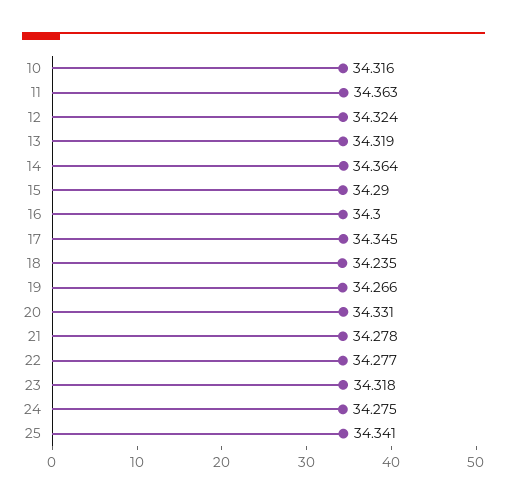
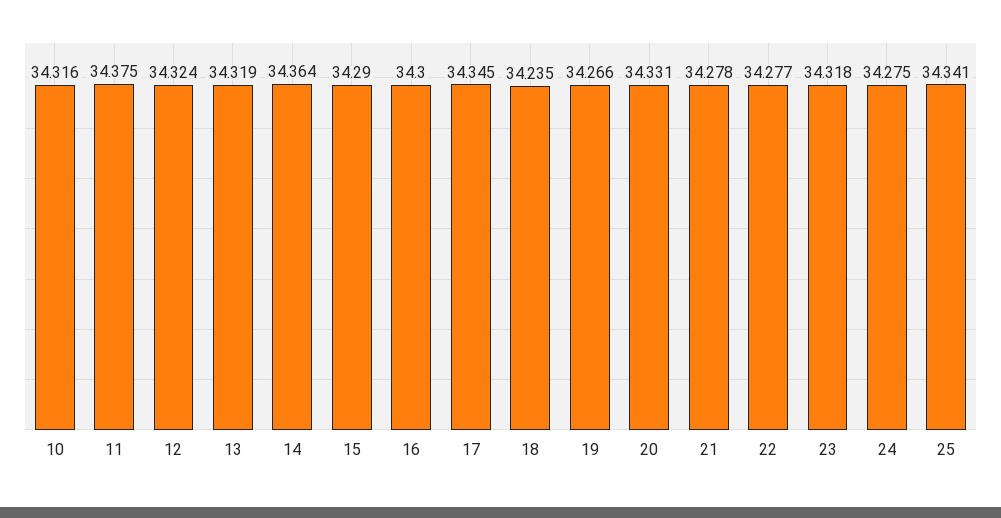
11: 34.363 -> 34.375

